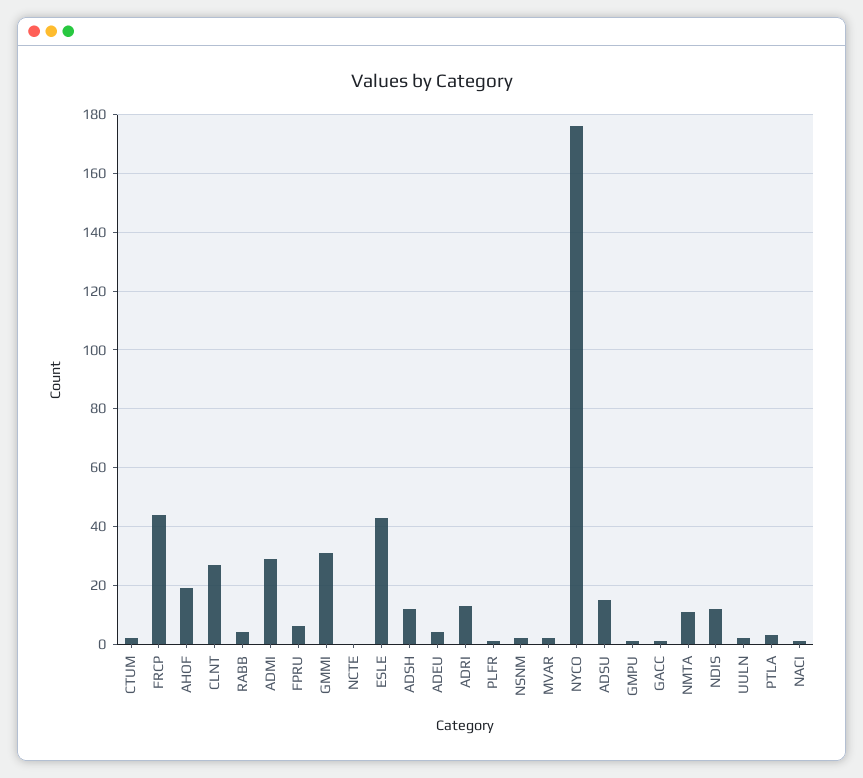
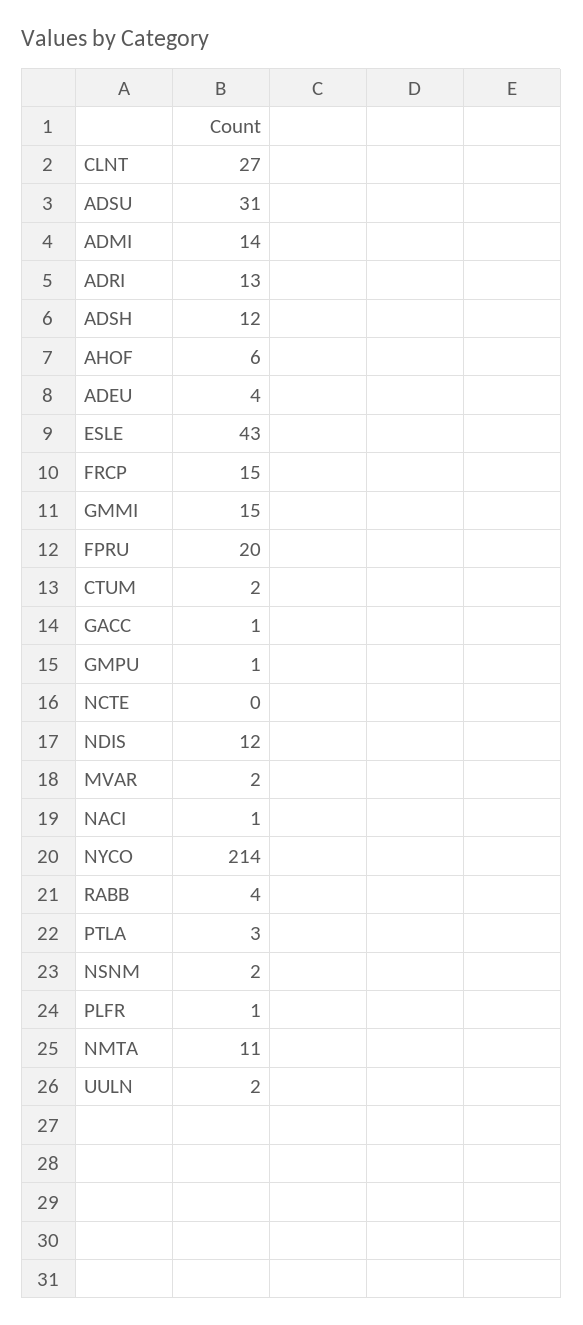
FRCP: 45 -> 15
AHOF: 20 -> 6
ADMI: 30 -> 14
FPRU: 5 -> 20
GMMI: 30 -> 15
NYCO: 175 -> 214
ADSU: 15 -> 31

